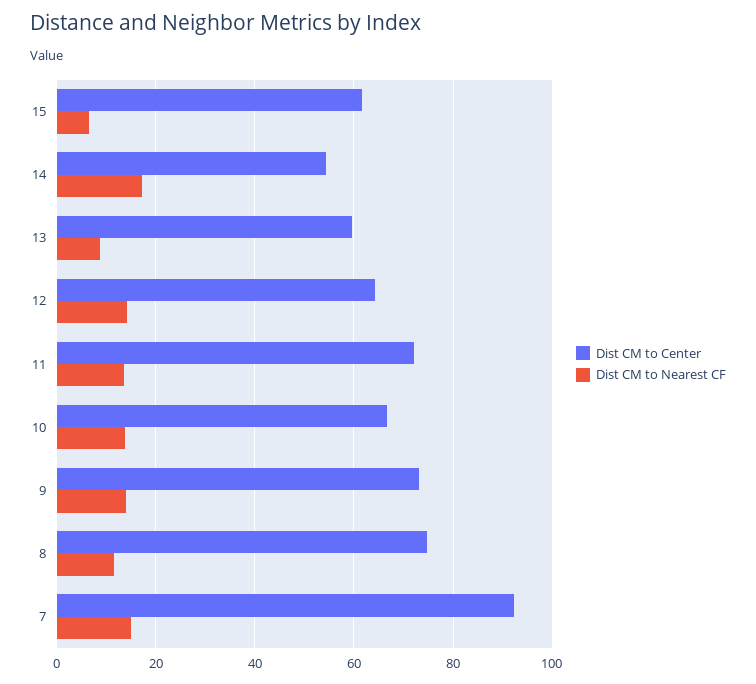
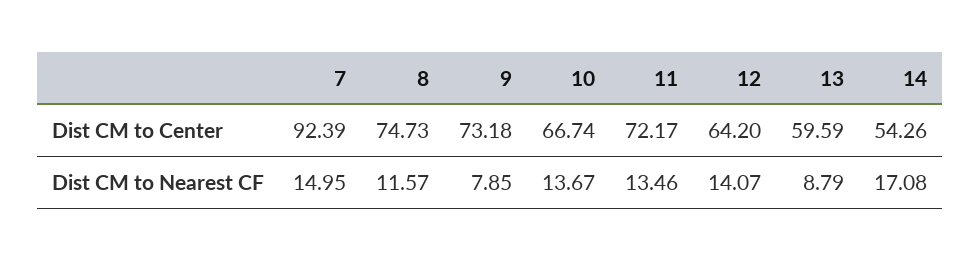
Dist CM to Center, 15: 62 -> none
Dist CM to Nearest CF, 15: 6 -> none
Dist CM to Nearest CF, 9: 14 -> 7.85

